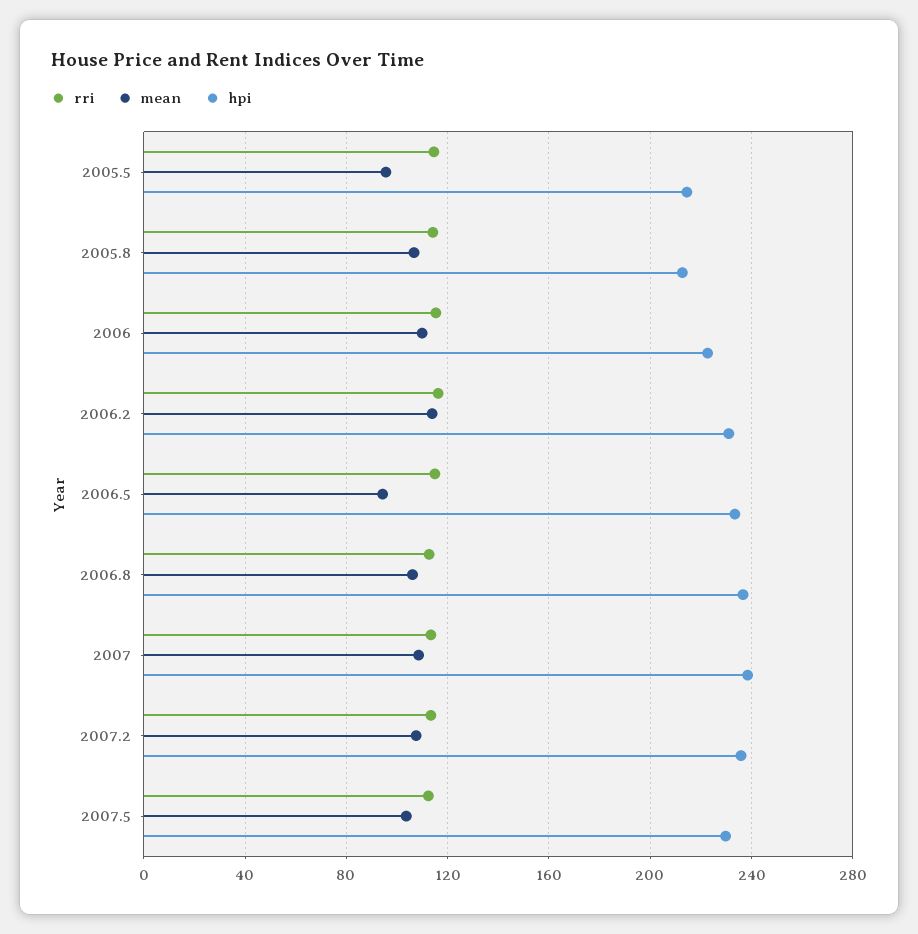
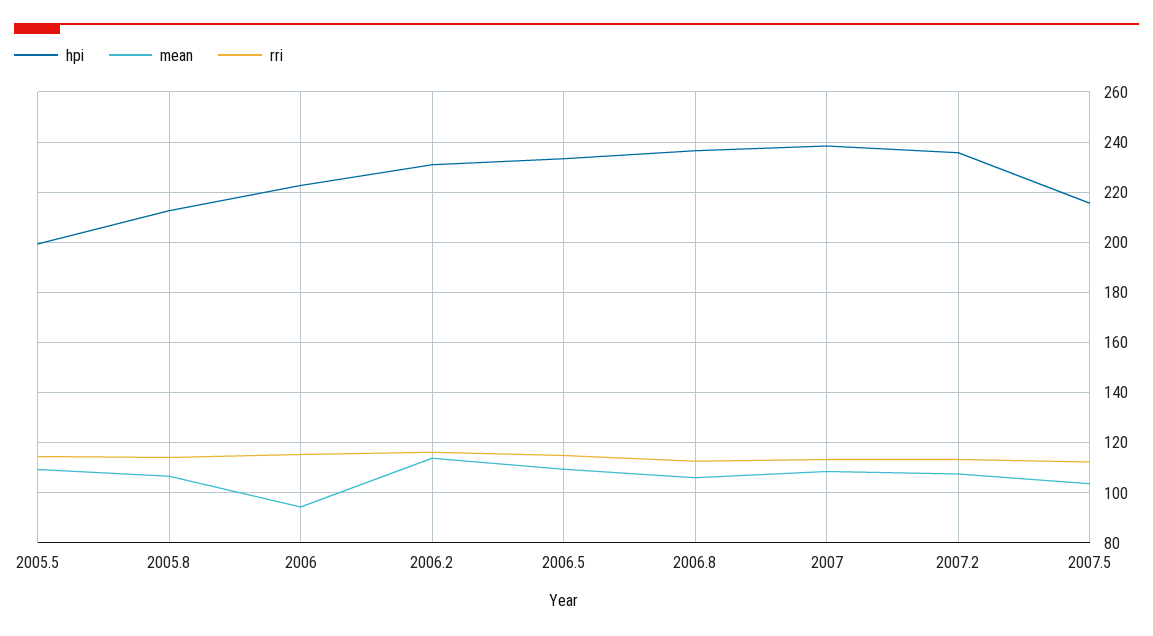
mean, 2005.5: 95 -> 110
hpi, 2005.5: 215 -> 200
mean, 2006: 110 -> 95
mean, 2006.5: 95 -> 110
hpi, 2007.5: 230 -> 215

